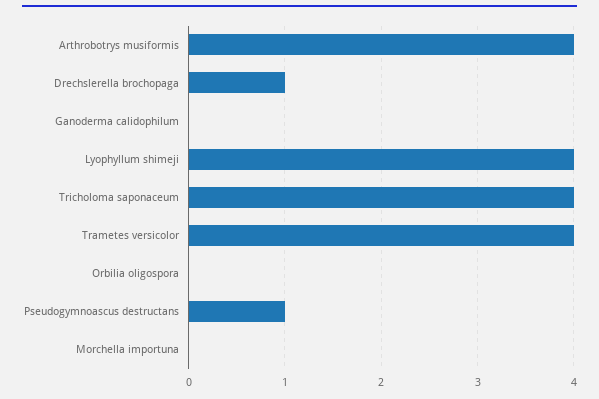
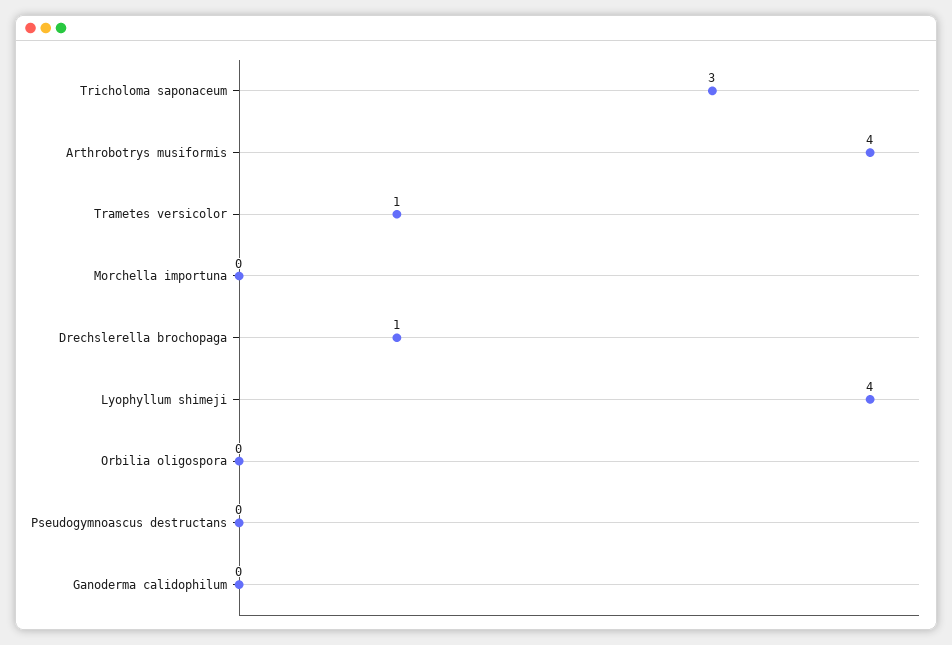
Tricholoma saponaceum: 4 -> 3
Trametes versicolor: 4 -> 1
Pseudogymnoascus destructans: 1 -> 0

